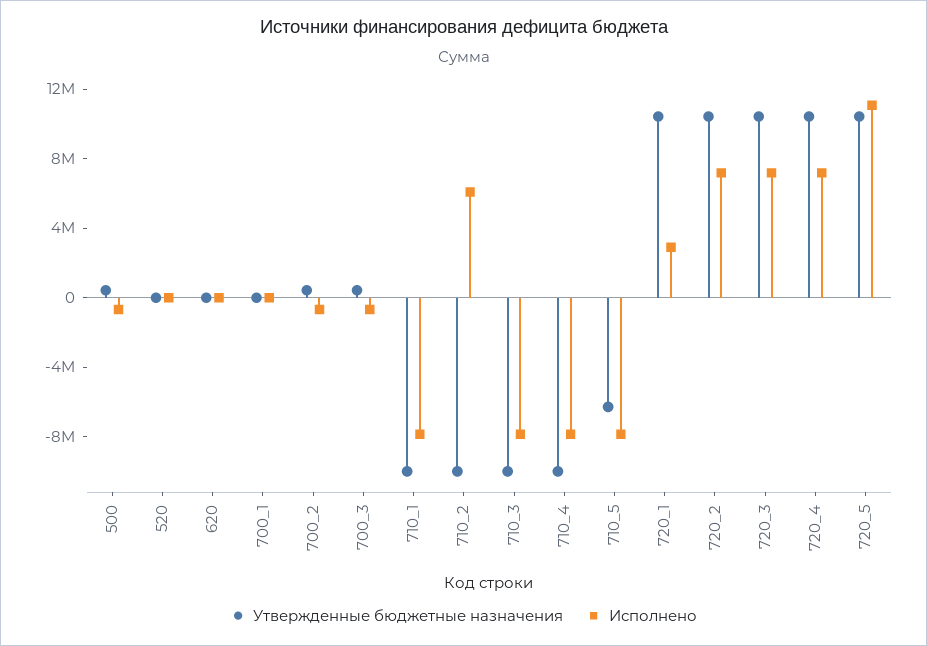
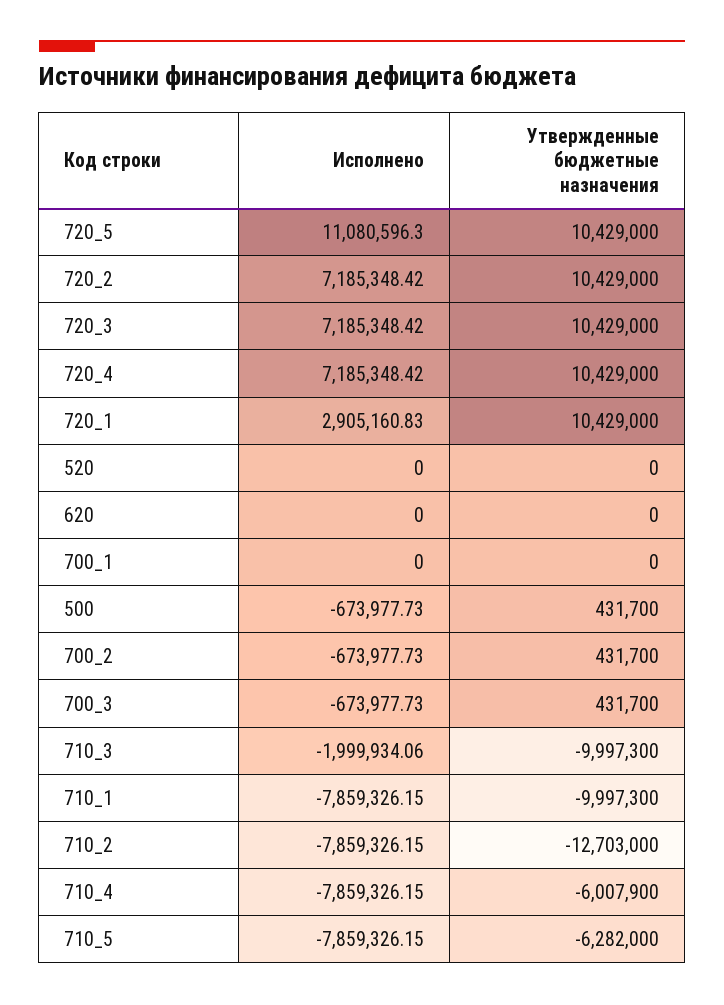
Утвержденные бюджетные назначения, 710_2: -10000000 -> -12703000
Исполнено, 710_2: 6000000 -> -7859326.15
Исполнено, 710_3: -8000000 -> -1999934.06
Утвержденные бюджетные назначения, 710_4: -10000000 -> -6007900

